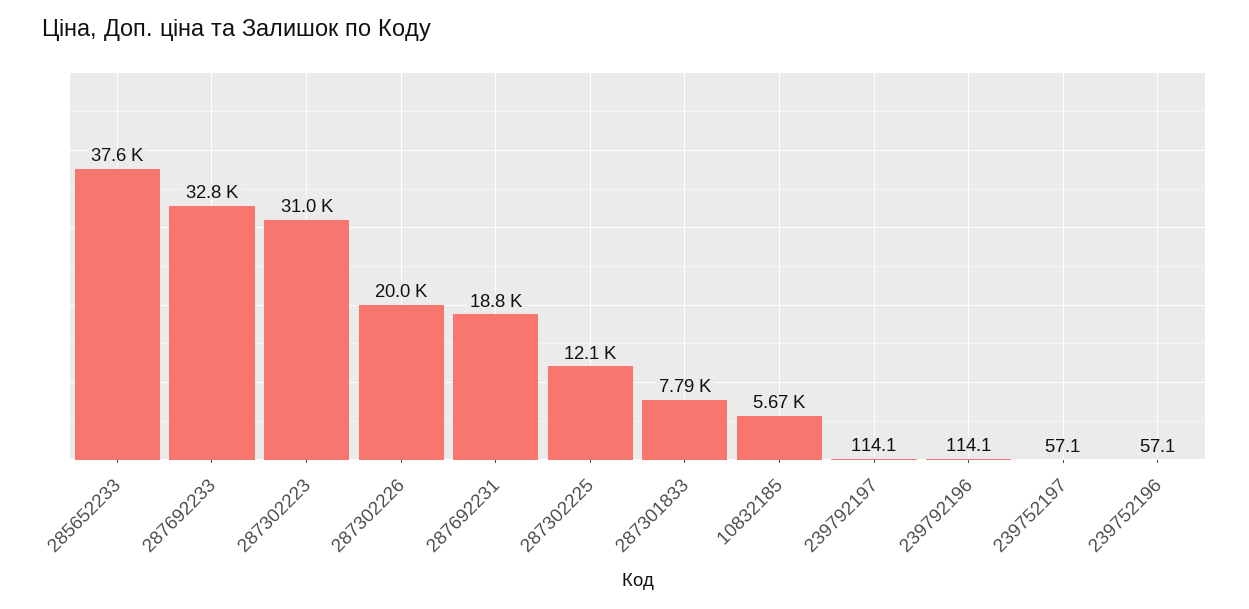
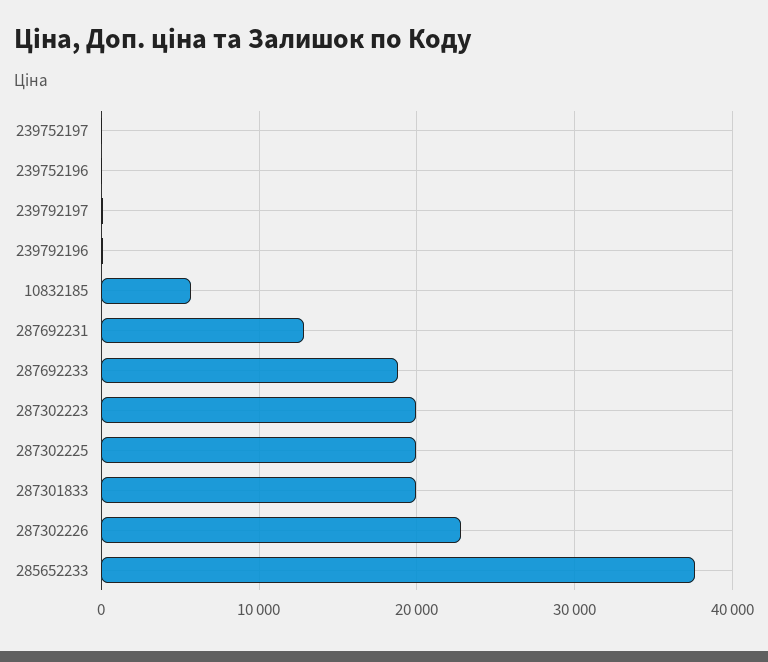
287692233: 32800 -> 19000
287302223: 31000 -> 20000
287302226: 20000 -> 23000
287692231: 18800 -> 13000
287302225: 12100 -> 20000
287301833: 7790 -> 20000

